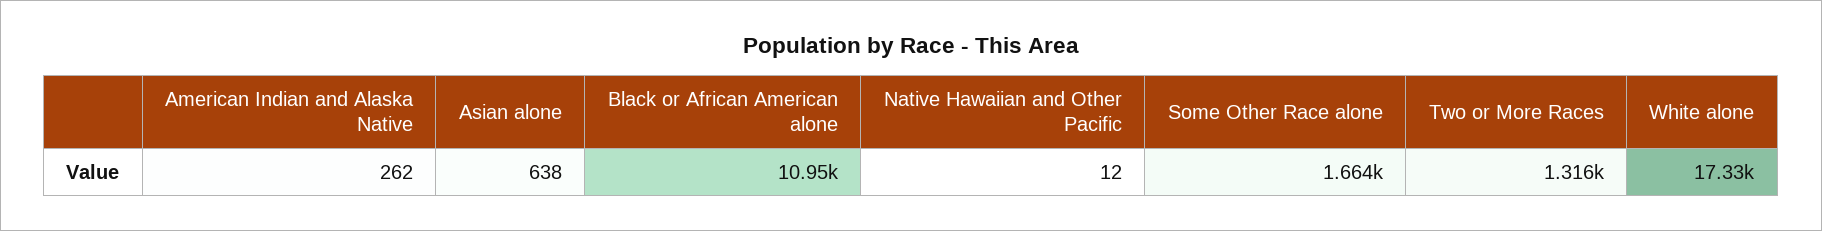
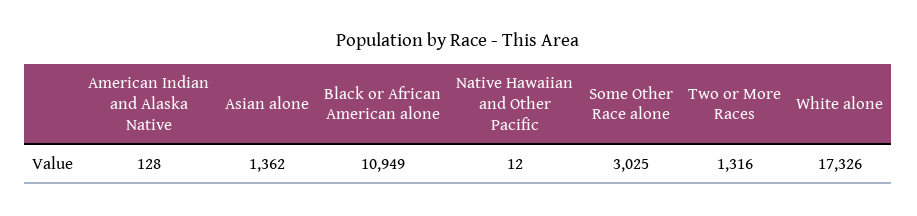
American Indian and Alaska Native: 262 -> 128
Asian alone: 638 -> 1362
Some Other Race alone: 1664 -> 3025

